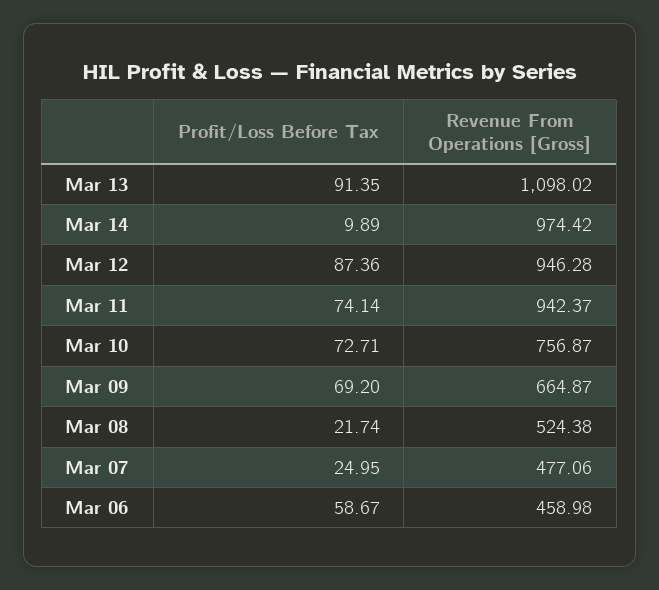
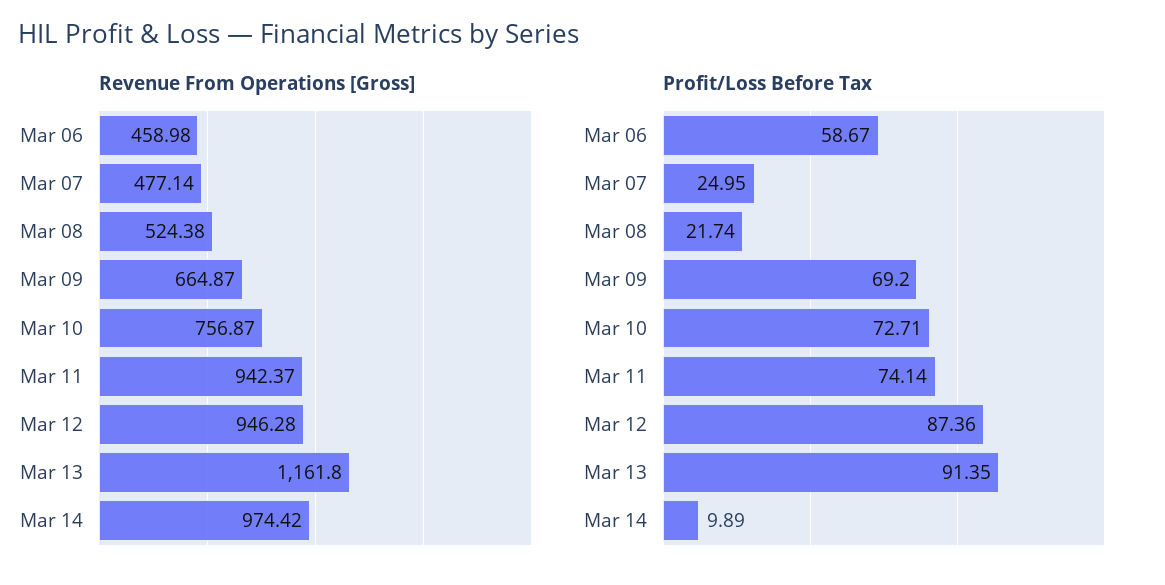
Revenue From Operations [Gross], Mar 13: 1098.02 -> 1161.8
Revenue From Operations [Gross], Mar 07: 477.06 -> 477.14

